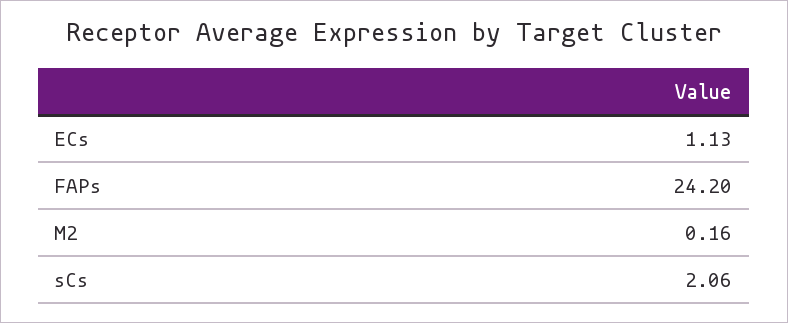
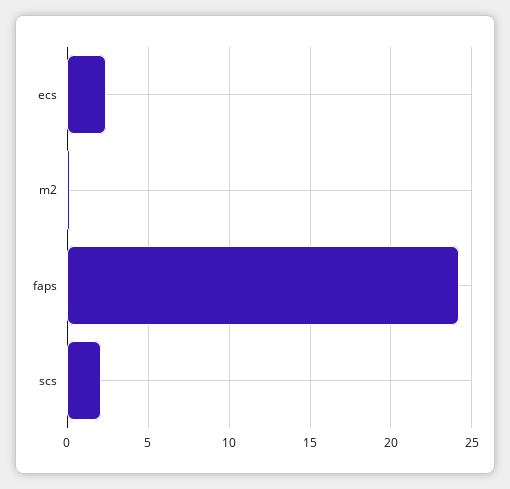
ECs: 1.13 -> 2.5

